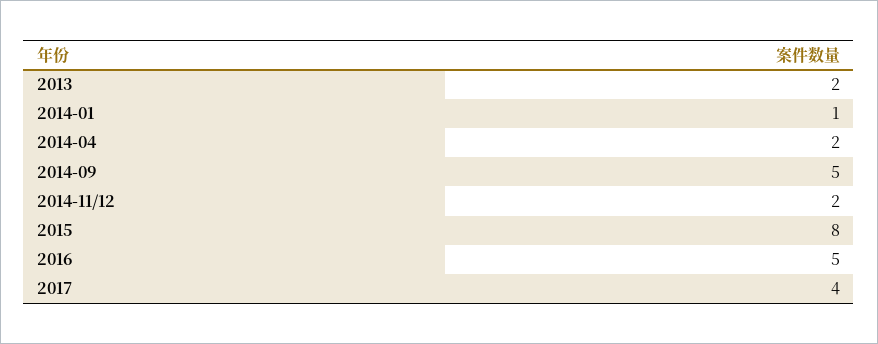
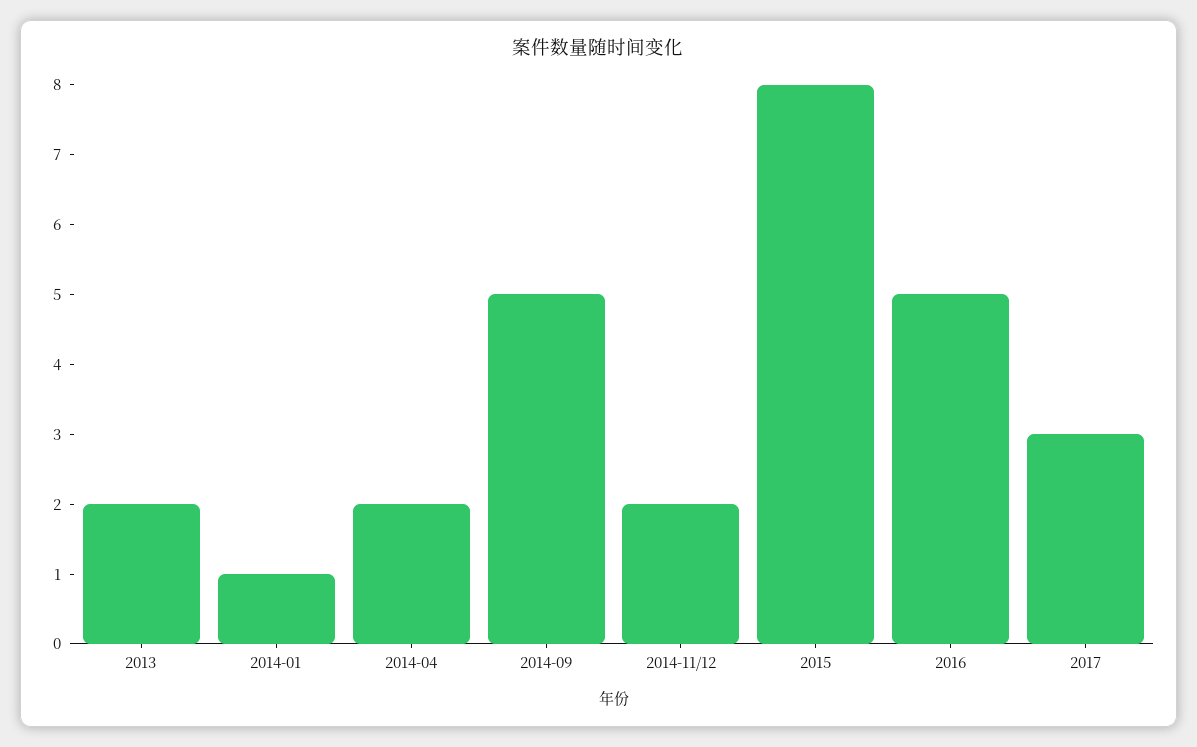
2017: 4 -> 3

